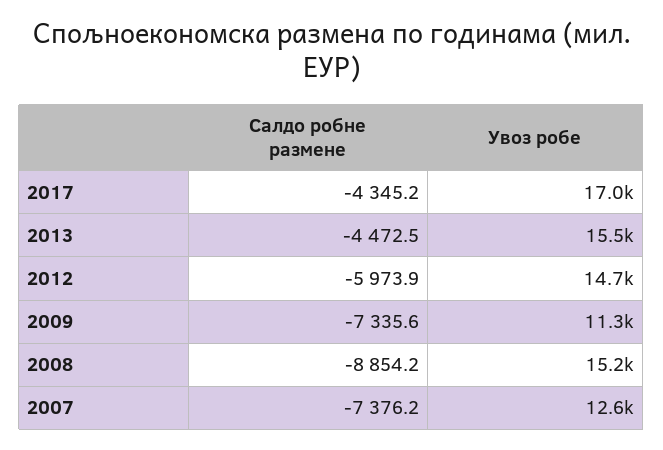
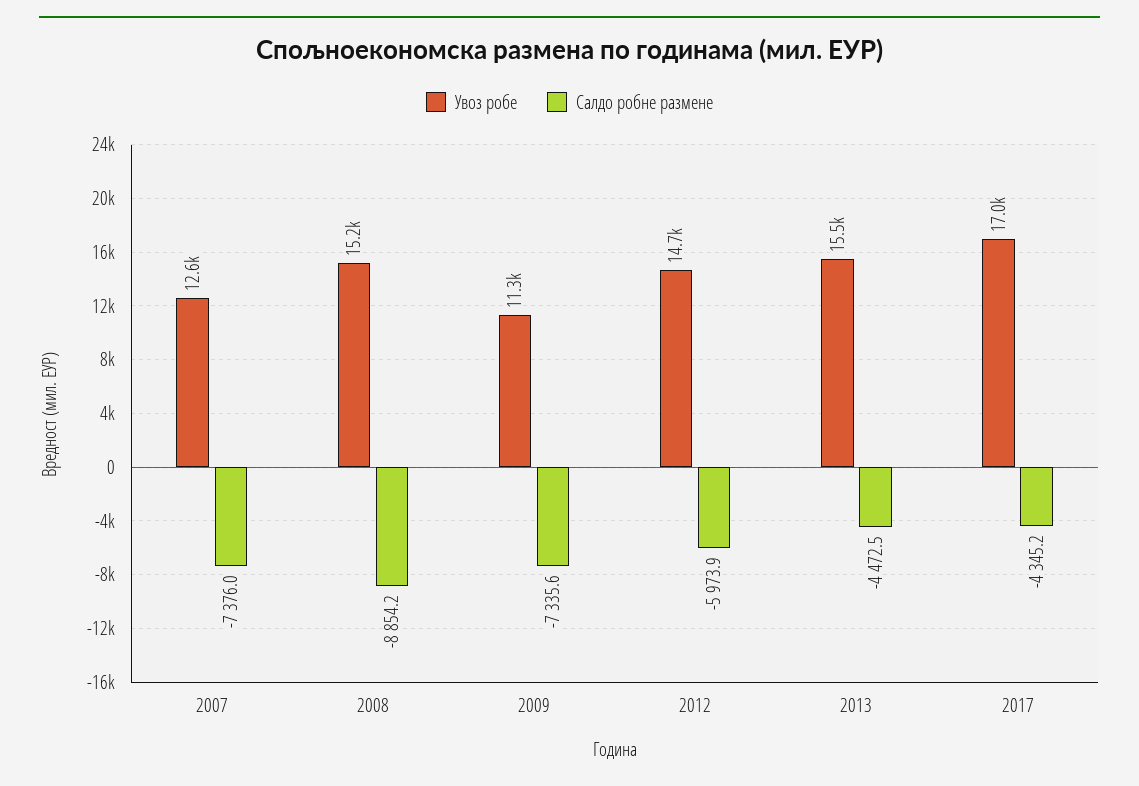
Салдо робне размене, 2007: -7376.2 -> -7376

